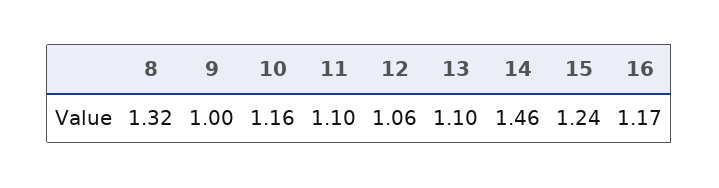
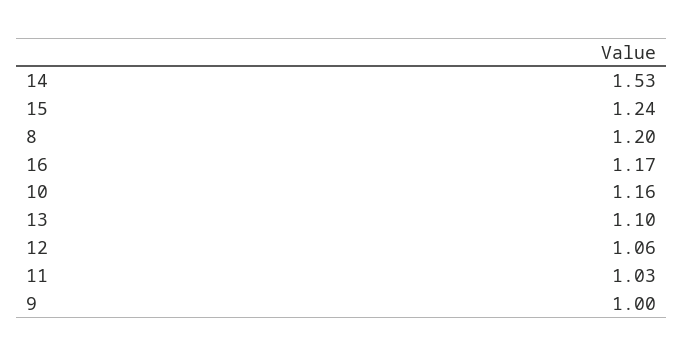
8: 1.32 -> 1.2
11: 1.1 -> 1.03
14: 1.46 -> 1.53

